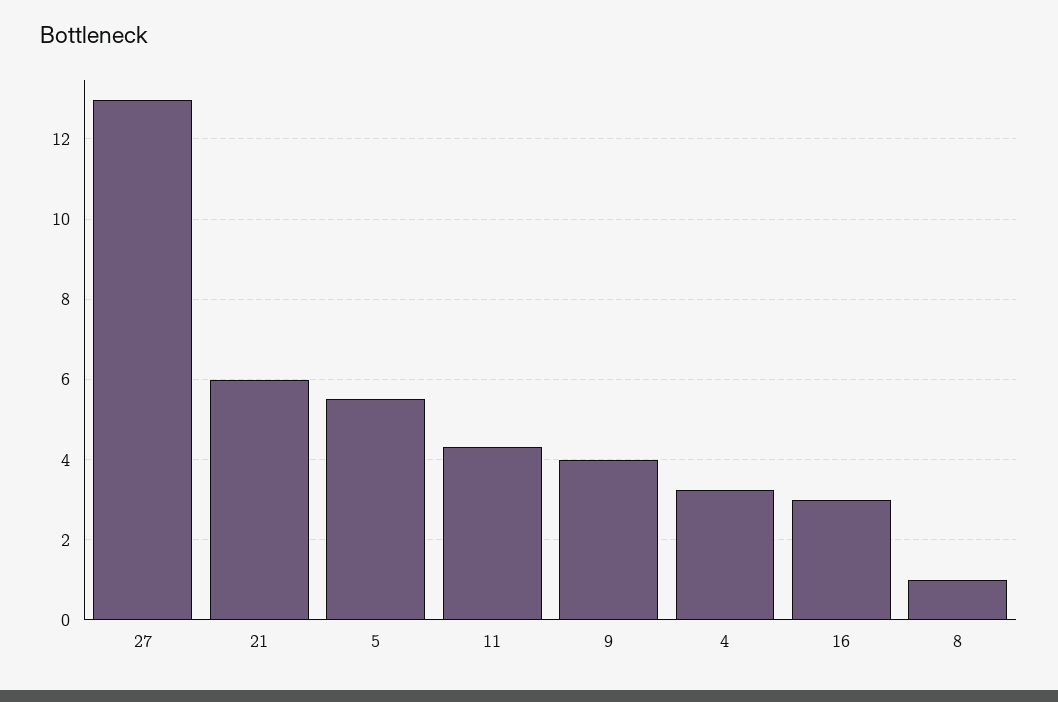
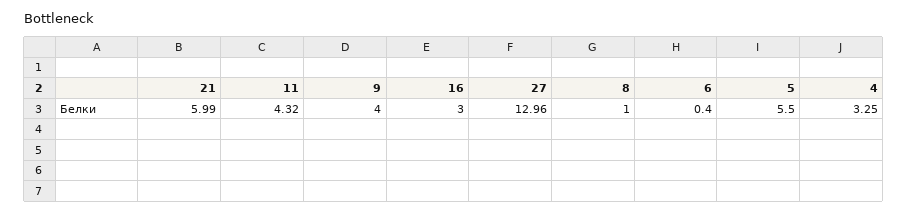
6: none -> 0.4

